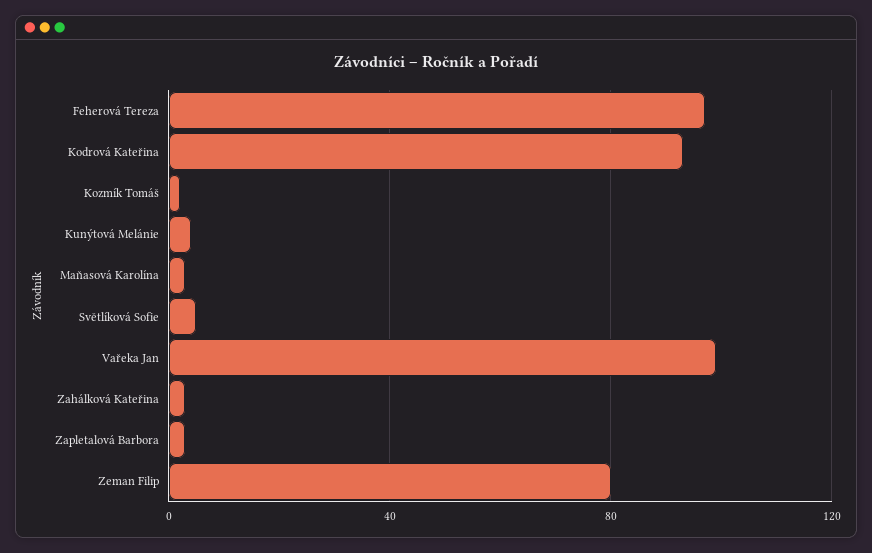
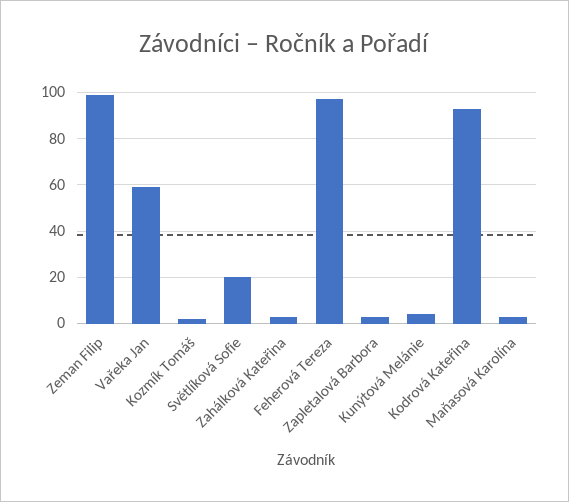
Světlíková Sofie: 5 -> 20
Vařeka Jan: 100 -> 60
Zeman Filip: 80 -> 100

